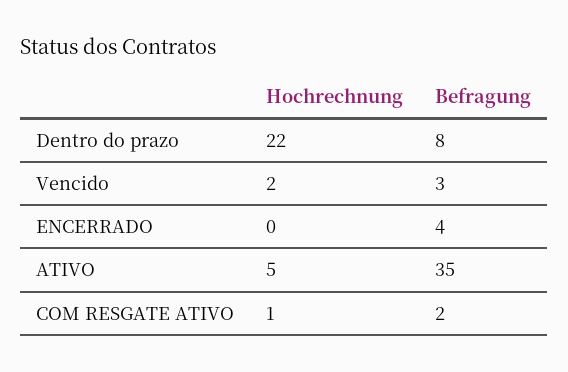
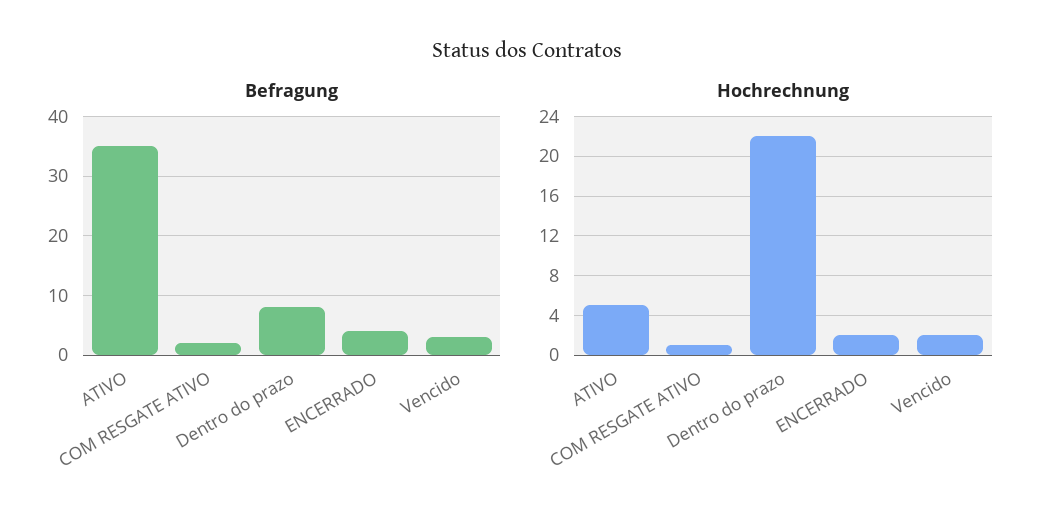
Hochrechnung, ENCERRADO: 0 -> 2

